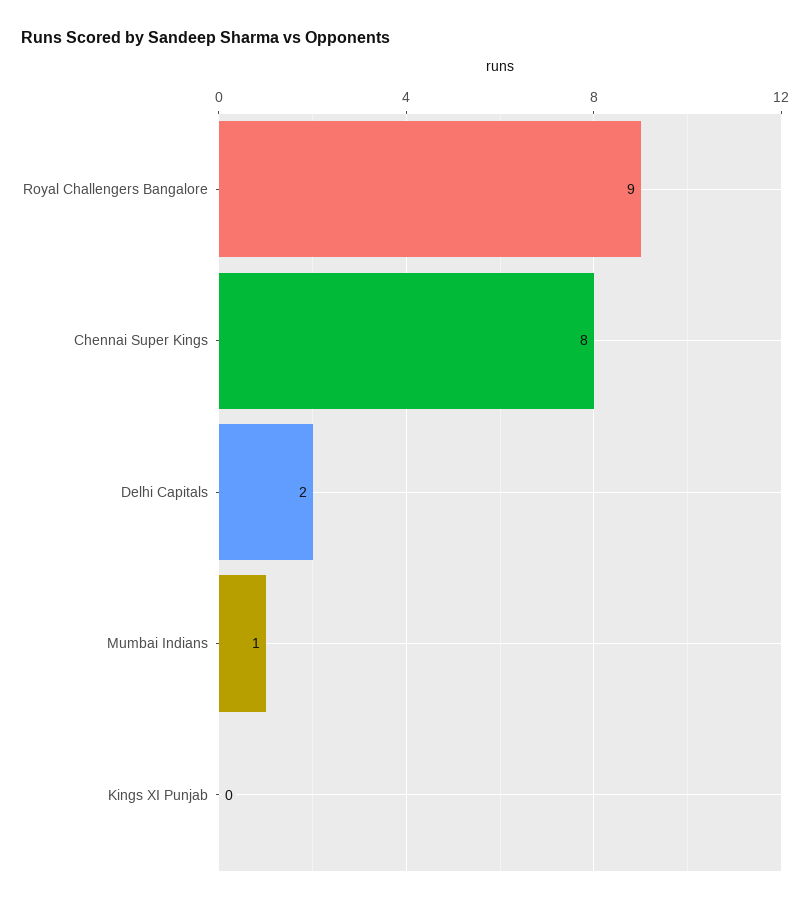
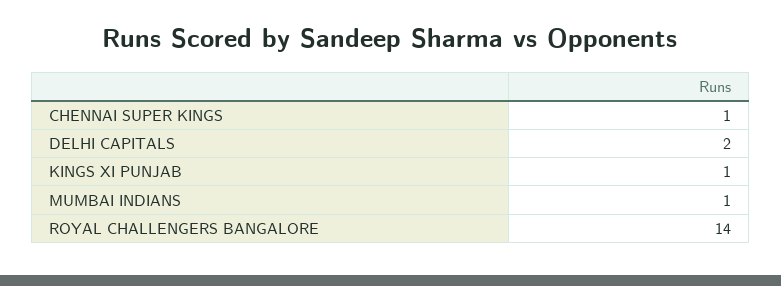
Royal Challengers Bangalore: 9 -> 14
Chennai Super Kings: 8 -> 1
Kings XI Punjab: 0 -> 1

